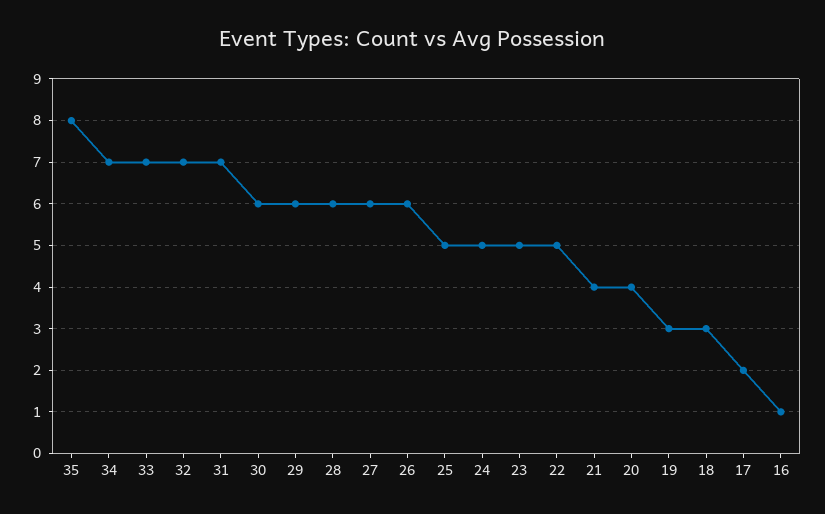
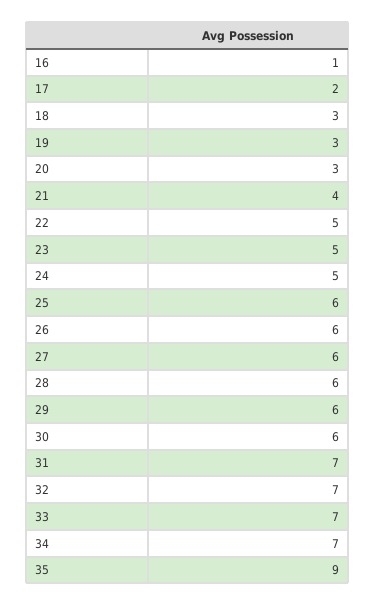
35: 8 -> 9
25: 5 -> 6
20: 4 -> 3

